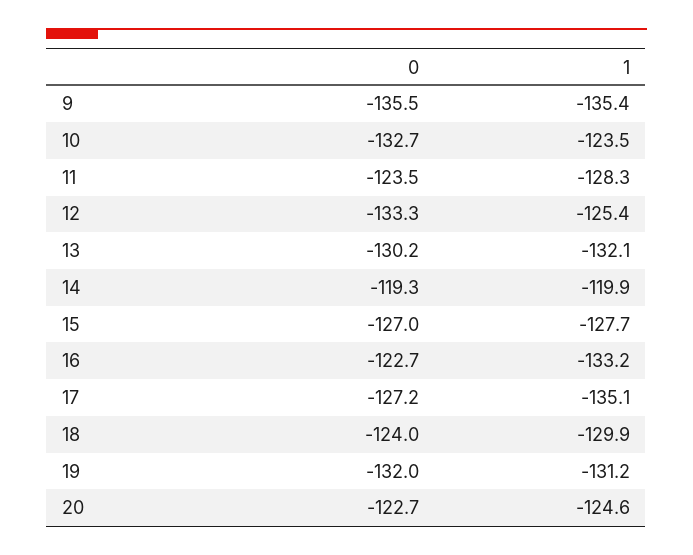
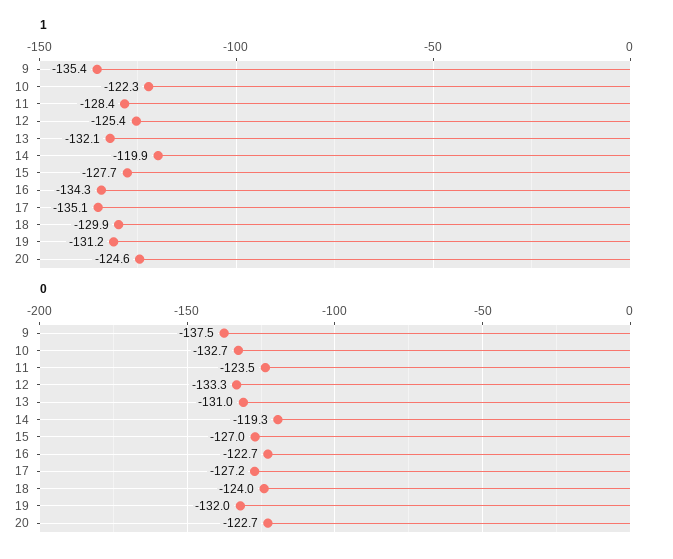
0, 9: -135.5 -> -137.5
1, 10: -123.5 -> -122.3
1, 11: -128.3 -> -128.4
0, 13: -130.2 -> -131
1, 16: -133.2 -> -134.3

